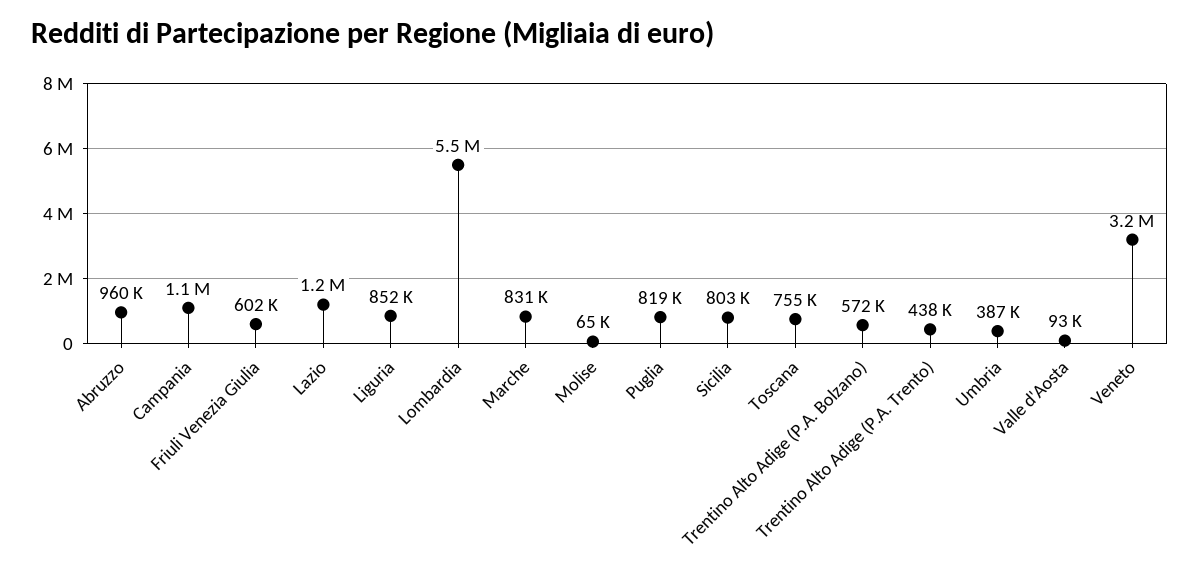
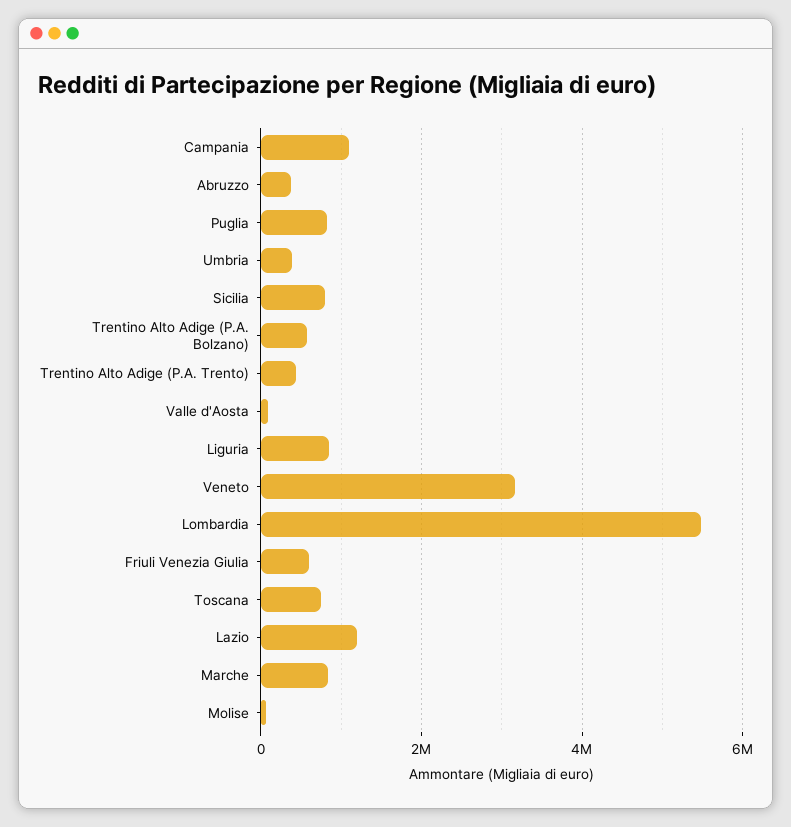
Abruzzo: 960000 -> 400000

